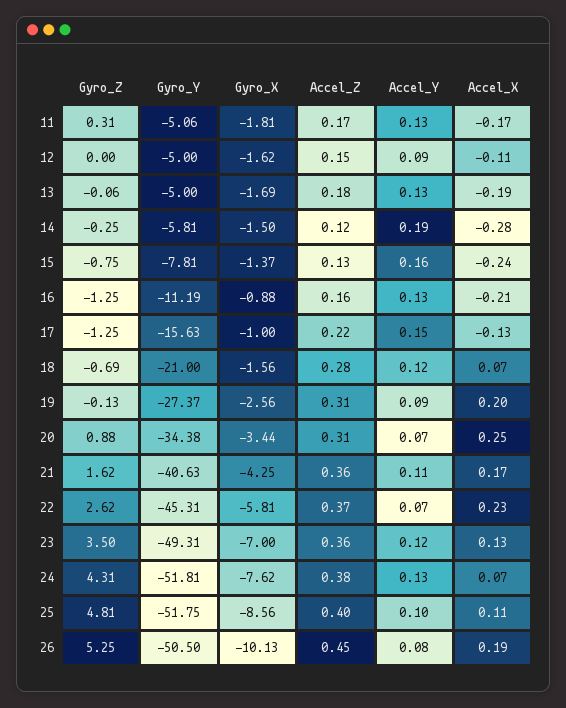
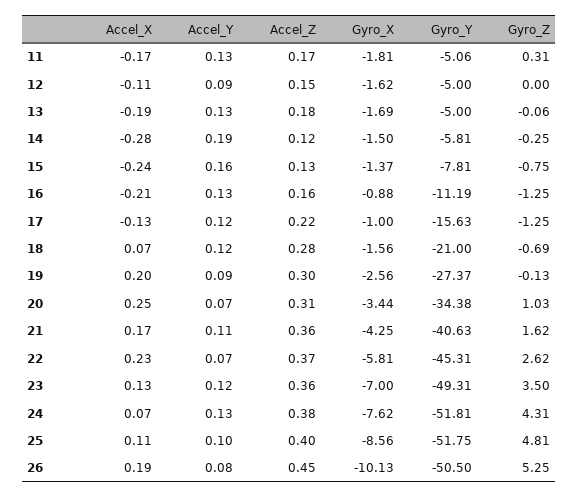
Accel_Y, 17: 0.15 -> 0.12
Accel_Z, 19: 0.31 -> 0.3
Gyro_Z, 20: 0.88 -> 1.03

